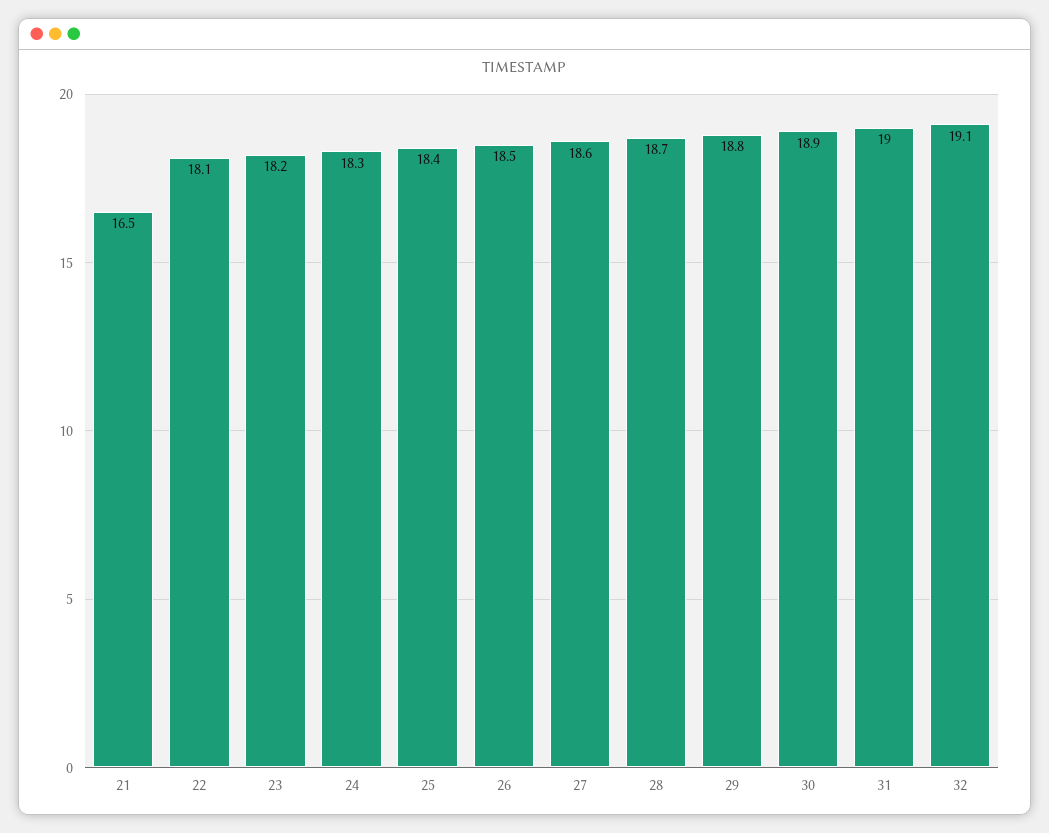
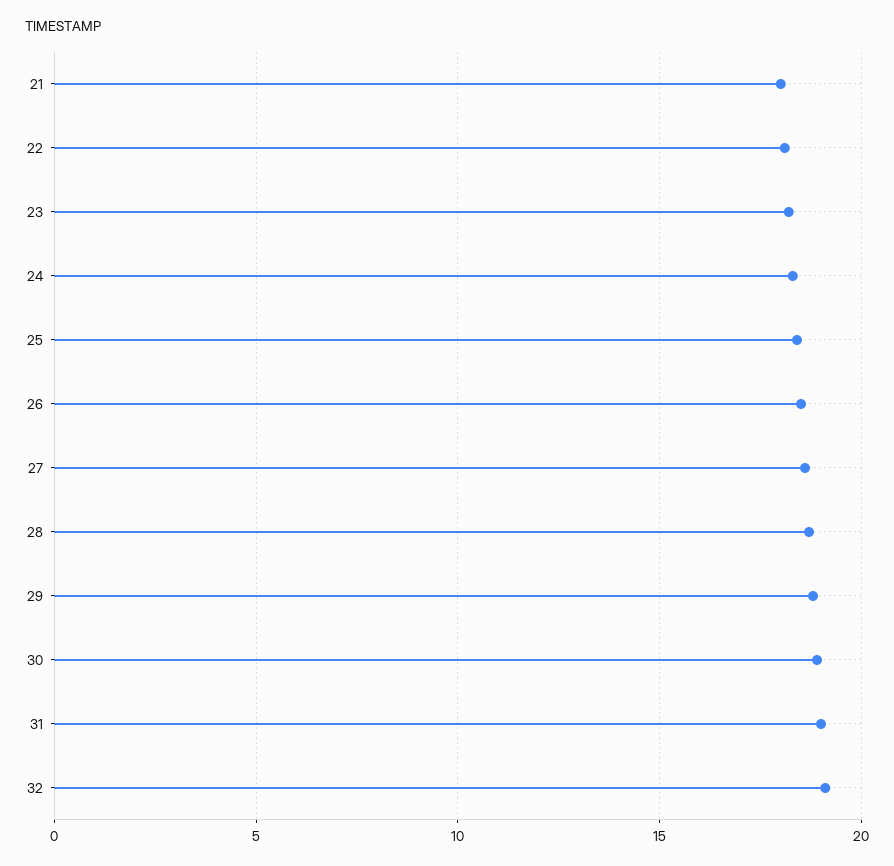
21: 16.5 -> 18

